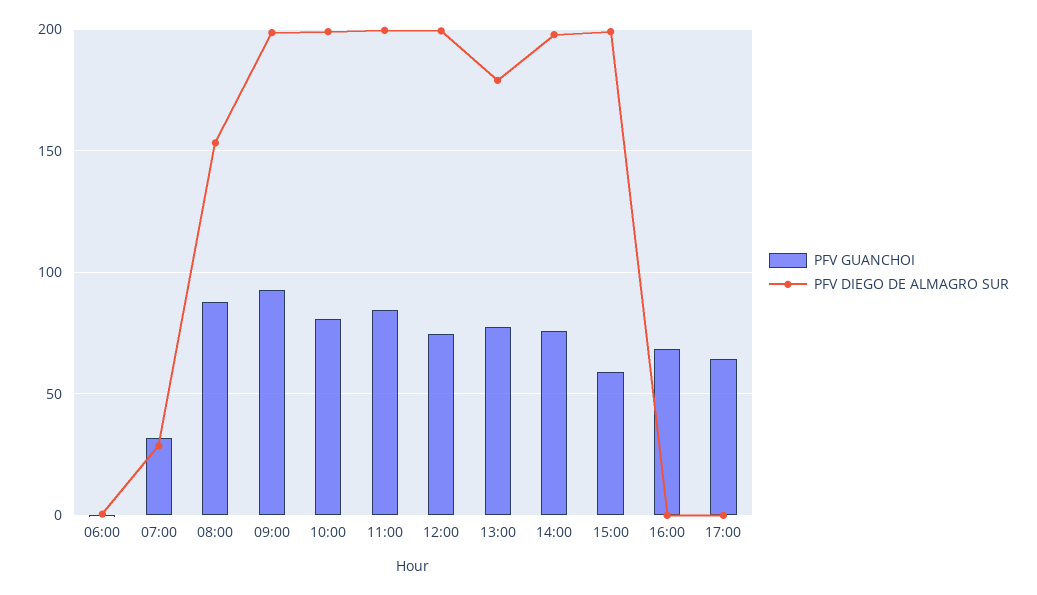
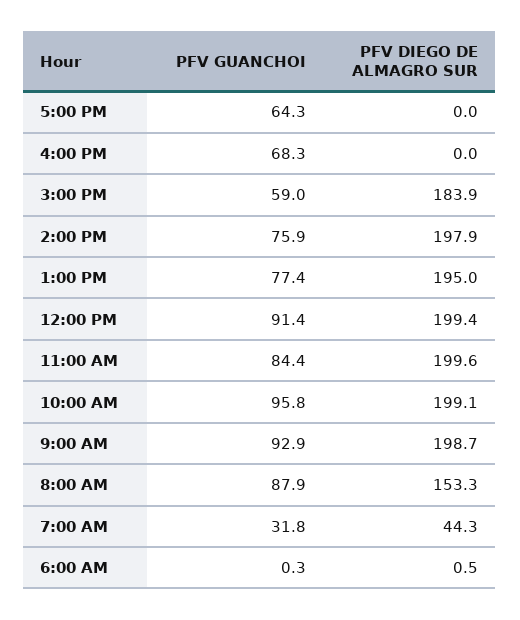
PFV DIEGO DE ALMAGRO SUR, 07:00: 30 -> 44.3
PFV GUANCHOI, 10:00: 80 -> 95.8
PFV GUANCHOI, 12:00: 75 -> 91.4
PFV DIEGO DE ALMAGRO SUR, 13:00: 180 -> 195
PFV DIEGO DE ALMAGRO SUR, 15:00: 200 -> 183.9

